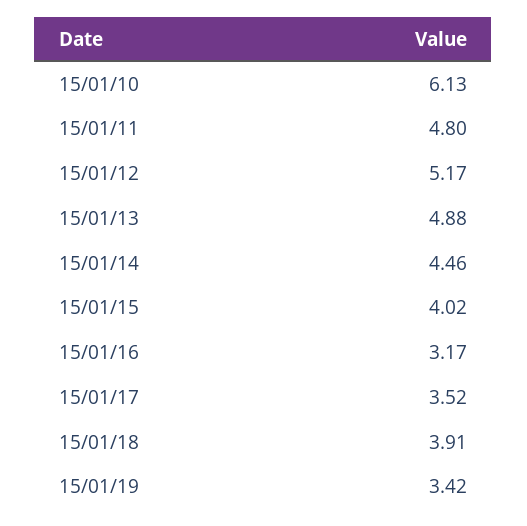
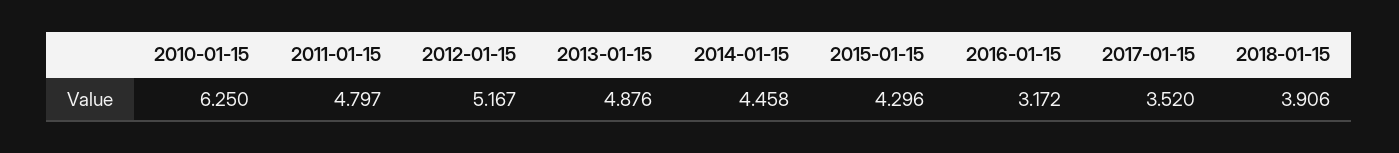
15/01/10: 6.13 -> 6.25
15/01/15: 4.02 -> 4.296
15/01/19: 3.42 -> none

